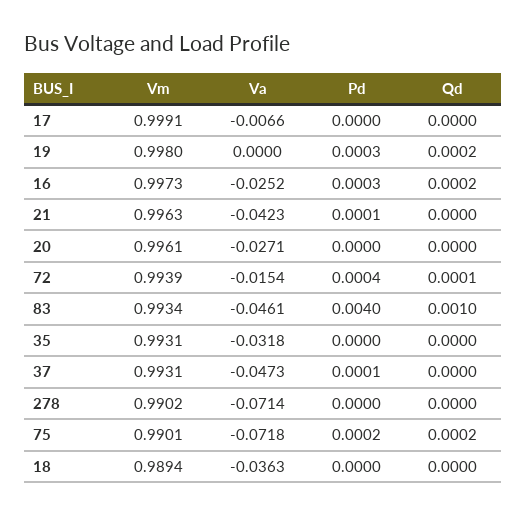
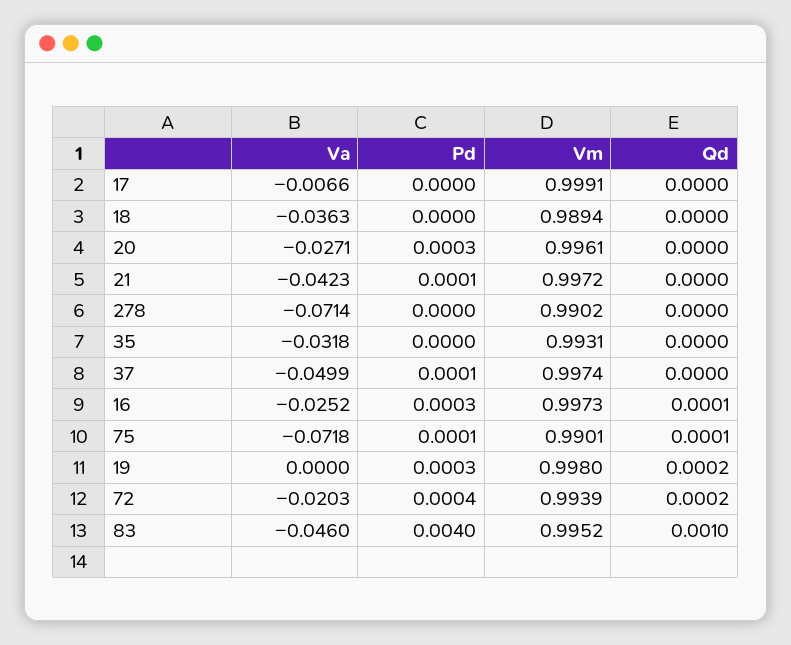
Qd, 16: 0.0002 -> 0.0001
Vm, 21: 0.9963 -> 0.9972
Pd, 20: 0 -> 0.0003
Va, 72: -0.0154 -> -0.0203
Qd, 72: 0.0001 -> 0.0002
Vm, 83: 0.9934 -> 0.9952
Va, 83: -0.0461 -> -0.046
Vm, 37: 0.9931 -> 0.9974
Va, 37: -0.0473 -> -0.0499
Pd, 75: 0.0002 -> 0.0001
Qd, 75: 0.0002 -> 0.0001

